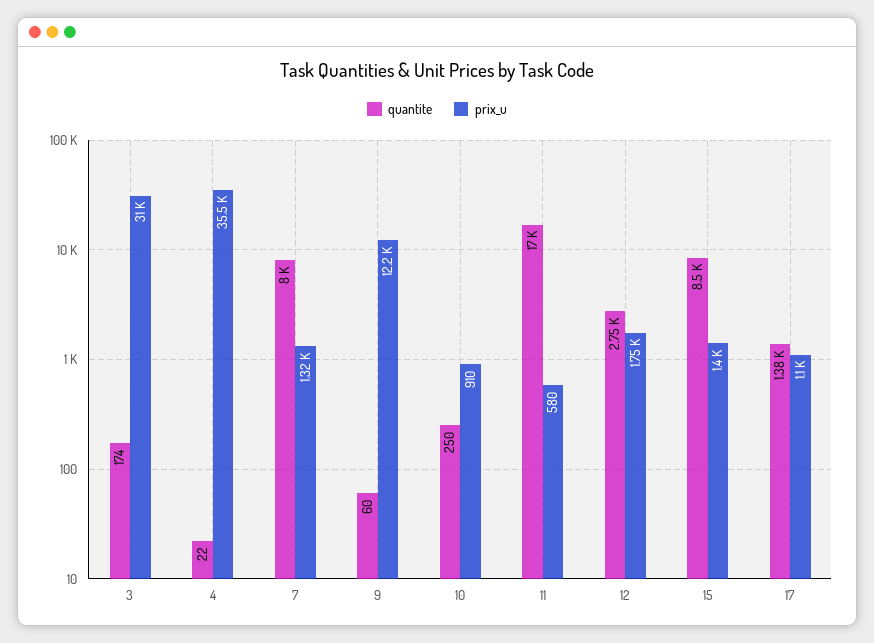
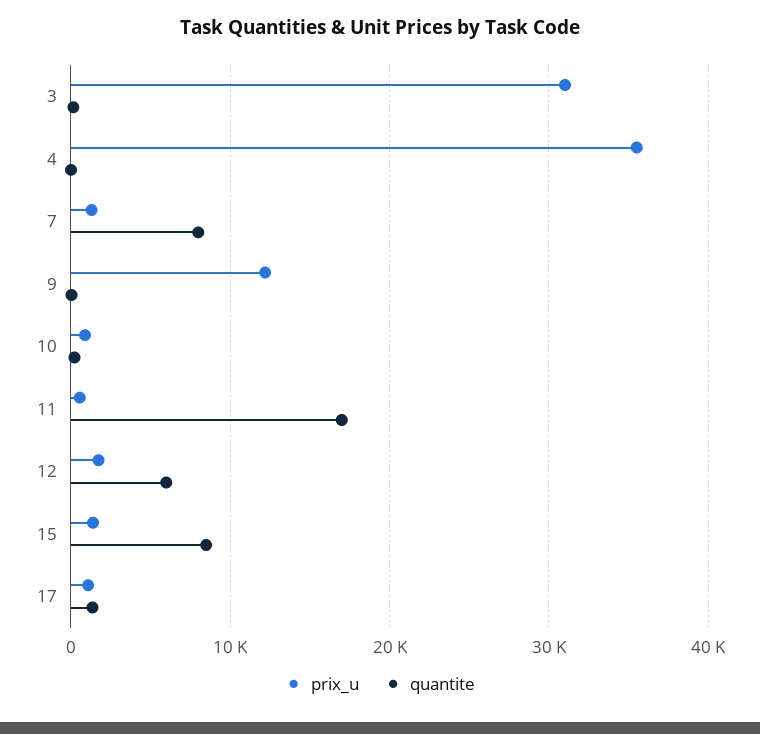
quantite, 12: 2750 -> 6000

